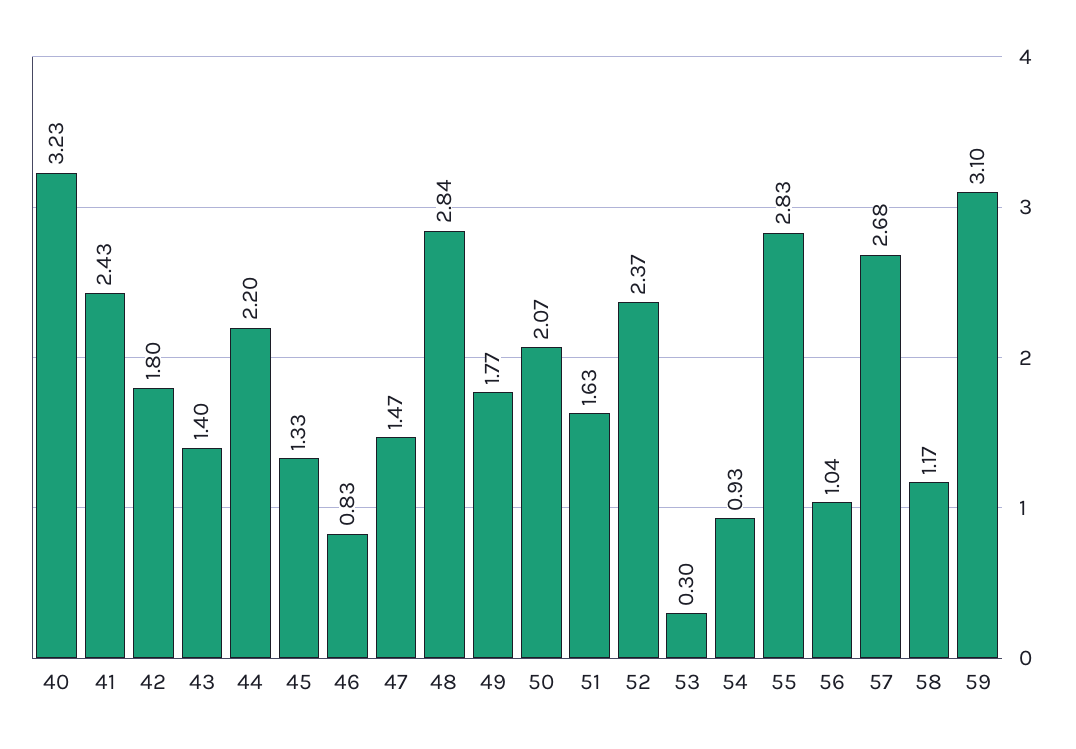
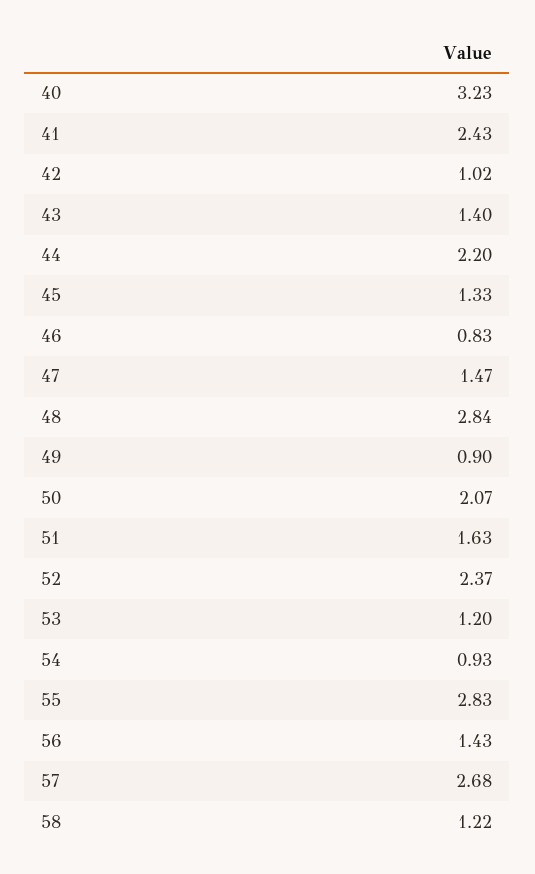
42: 1.8 -> 1.02
49: 1.77 -> 0.9
53: 0.3 -> 1.2
56: 1.04 -> 1.43
58: 1.17 -> 1.22
59: 3.1 -> none

